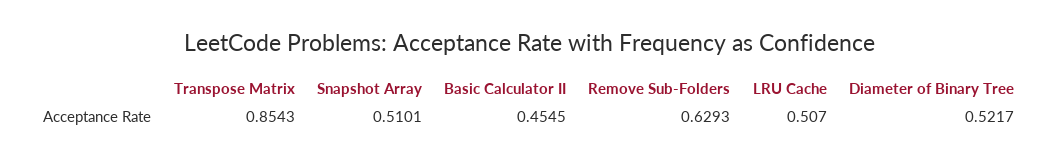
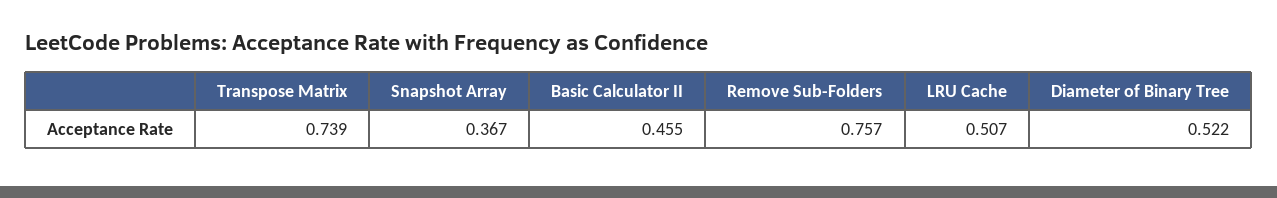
Transpose Matrix: 0.8543 -> 0.739
Snapshot Array: 0.5101 -> 0.367
Remove Sub-Folders: 0.6293 -> 0.757

